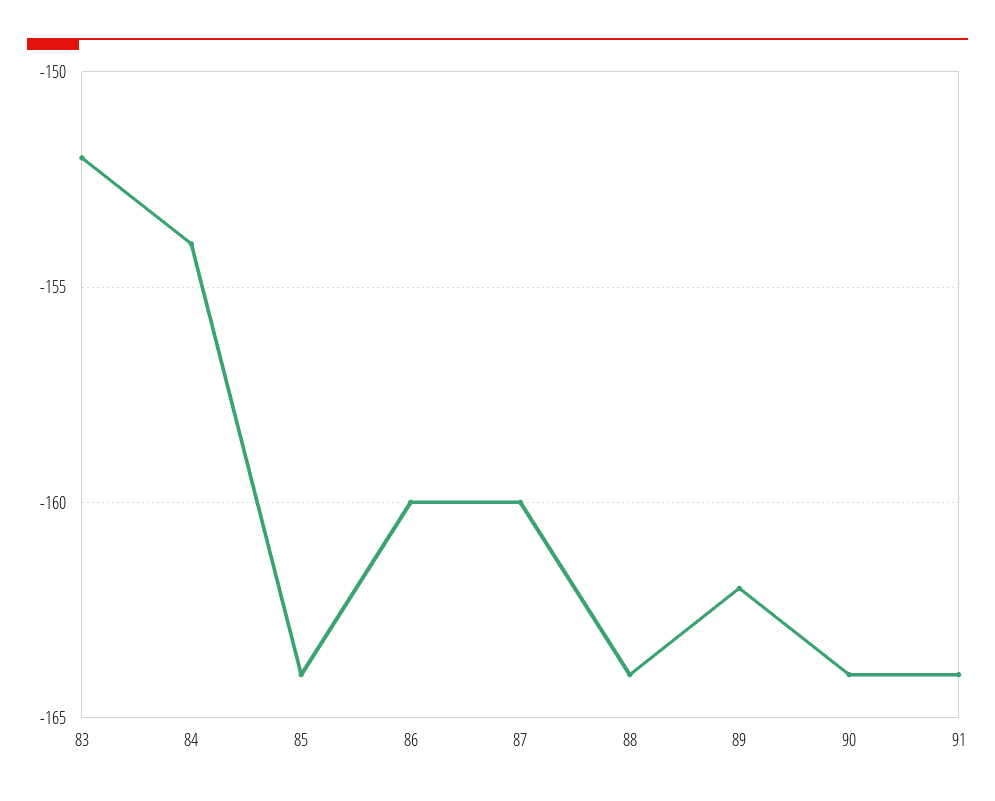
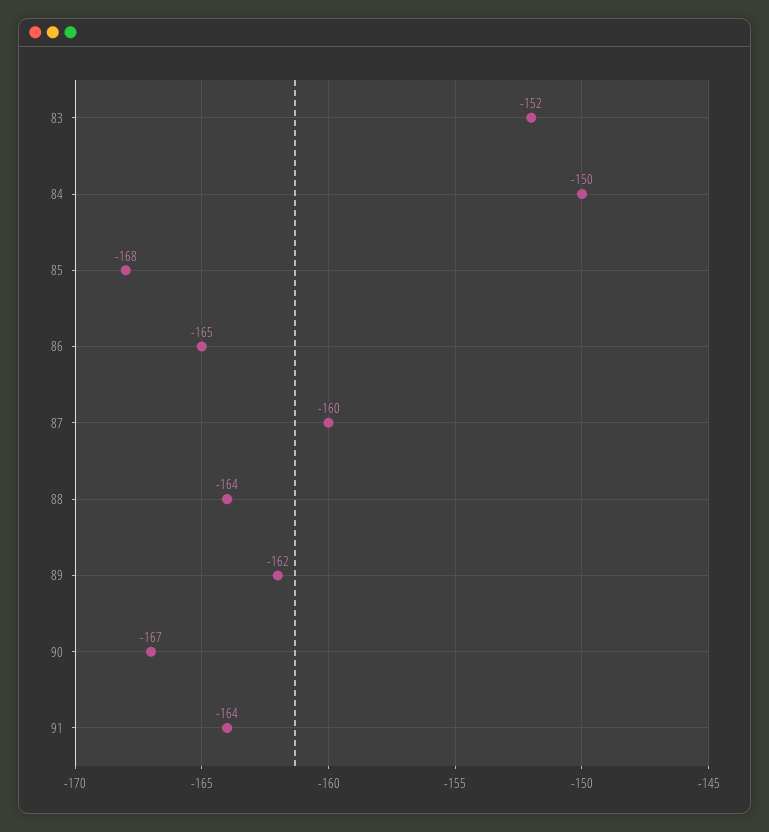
84: -154 -> -150
85: -164 -> -168
86: -160 -> -165
90: -164 -> -167

